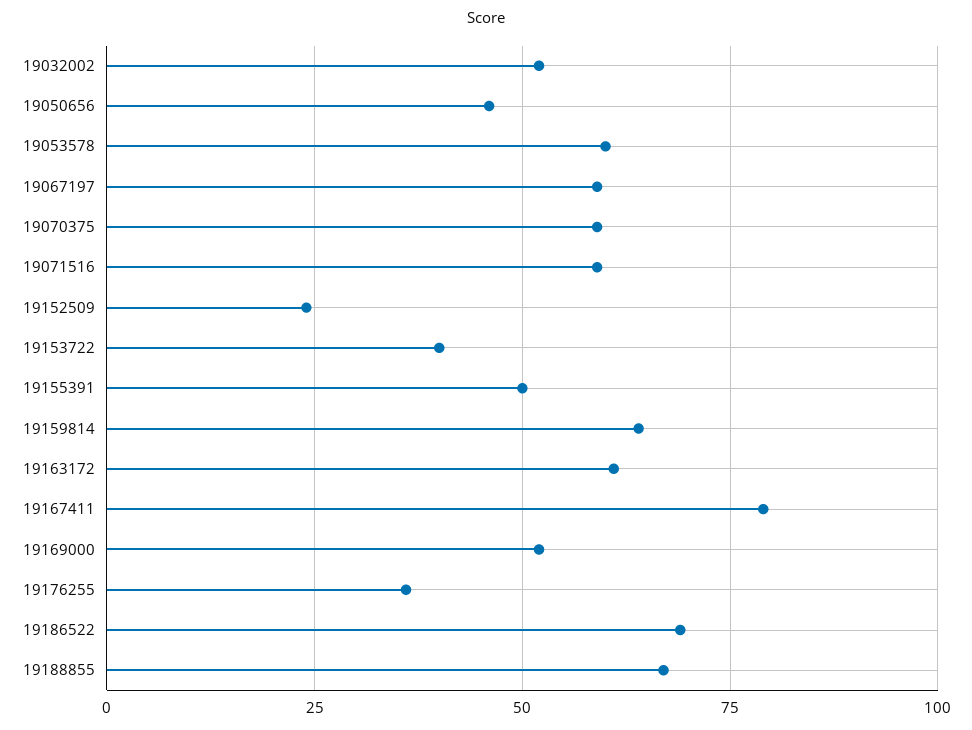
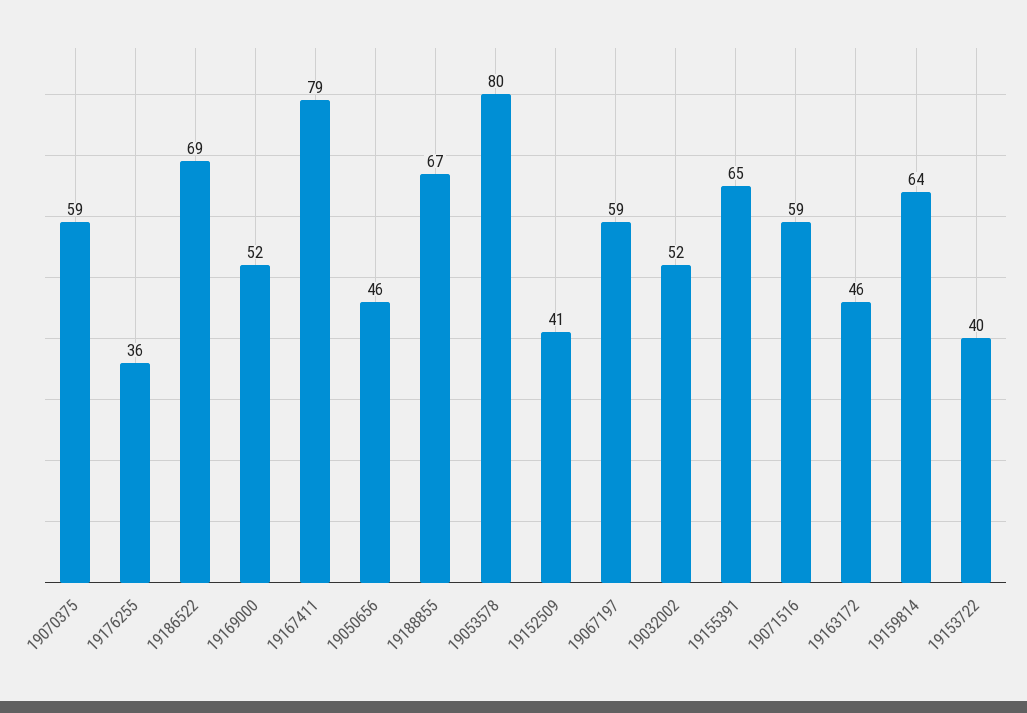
19053578: 60 -> 80
19152509: 25 -> 41
19155391: 50 -> 65
19163172: 60 -> 46

